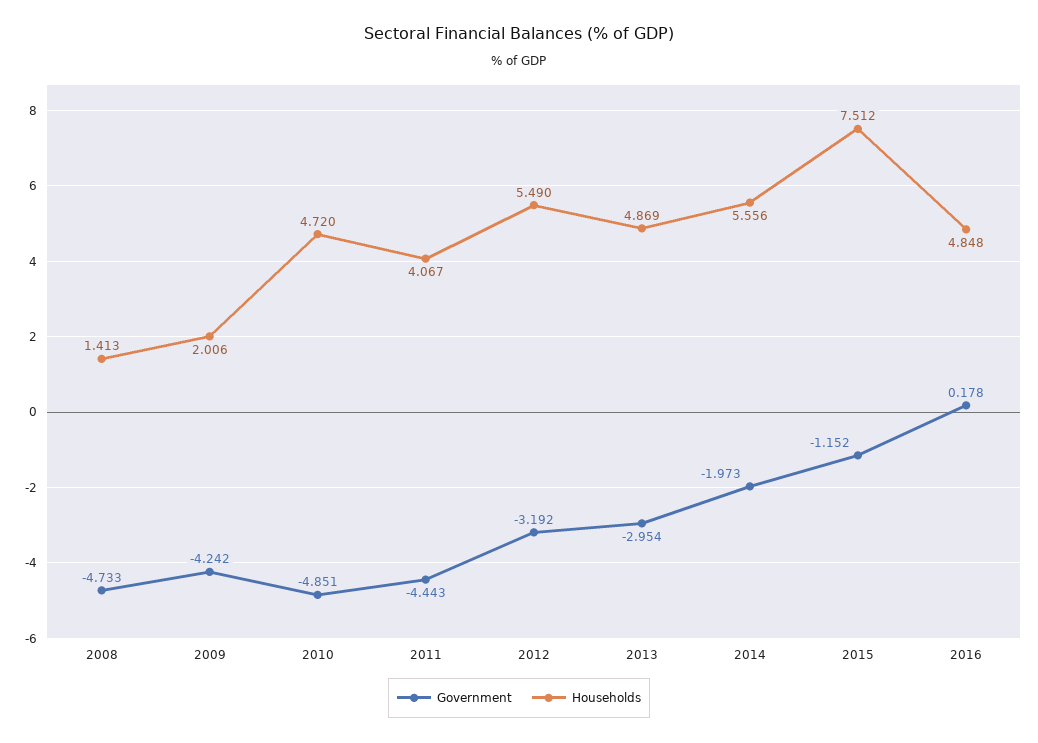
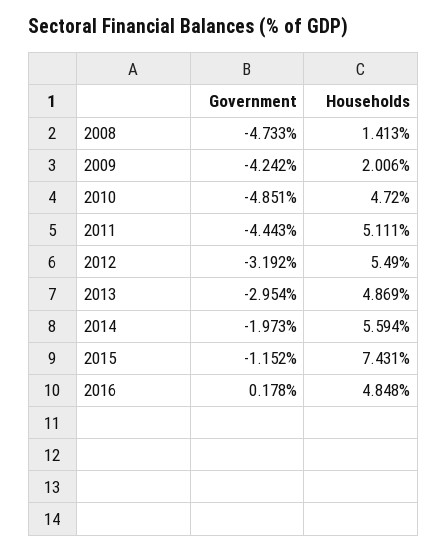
Households, 2011: 4.067 -> 5.111
Households, 2014: 5.556 -> 5.594
Households, 2015: 7.512 -> 7.431

